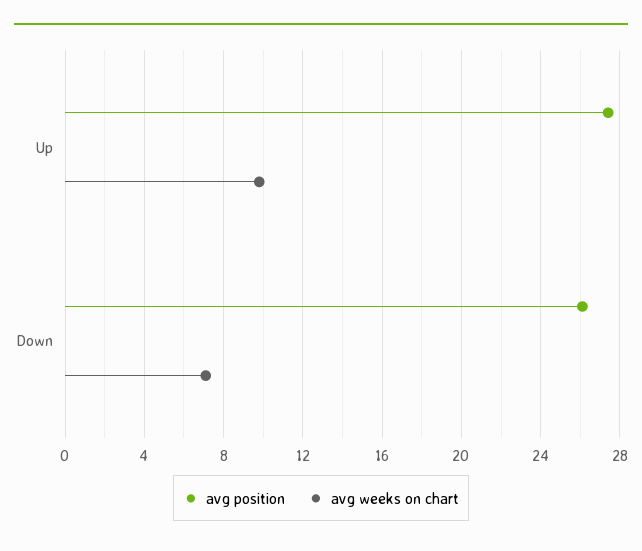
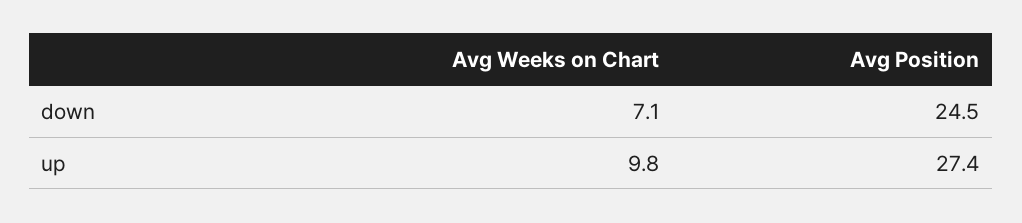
avg position, Down: 26 -> 24.5

